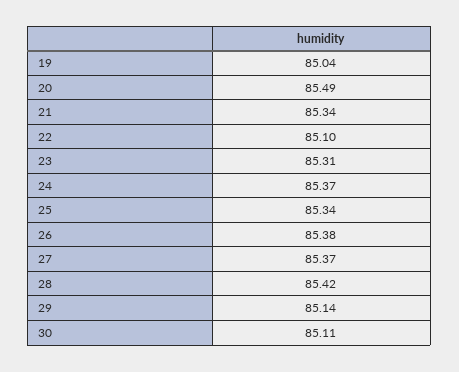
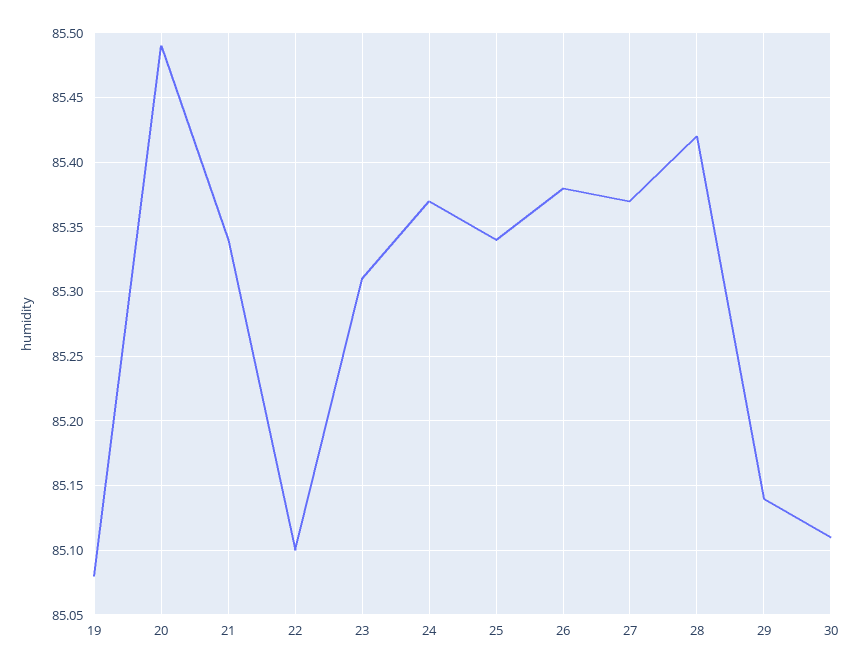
19: 85.04 -> 85.08

